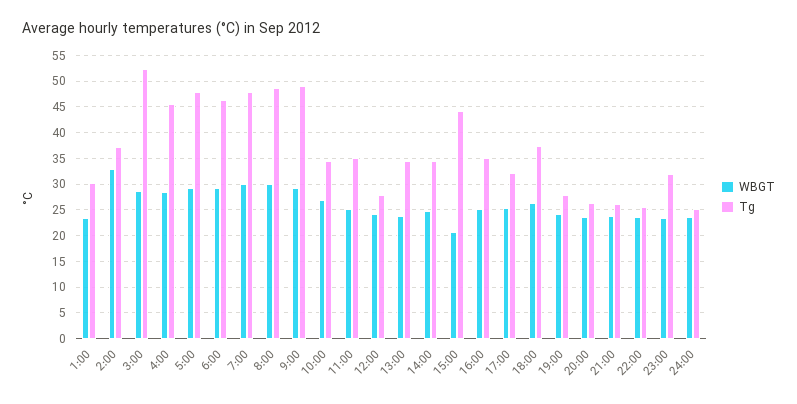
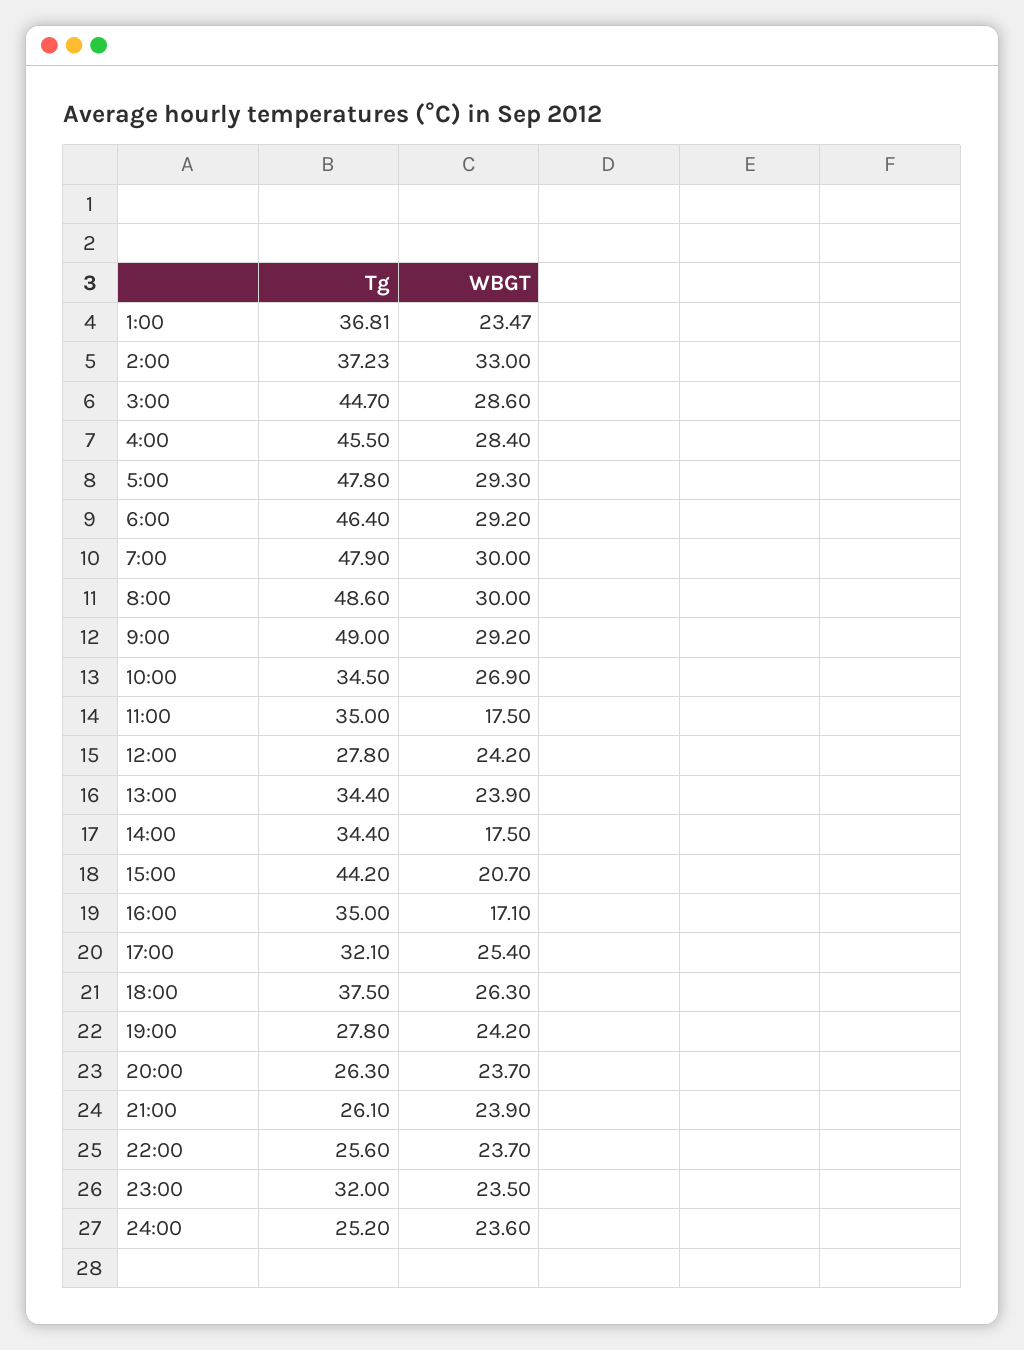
Tg, 1:00: 30 -> 36.81
Tg, 3:00: 52.5 -> 44.7
WBGT, 11:00: 25 -> 17.5
WBGT, 14:00: 25 -> 17.5
WBGT, 16:00: 25 -> 17.1

